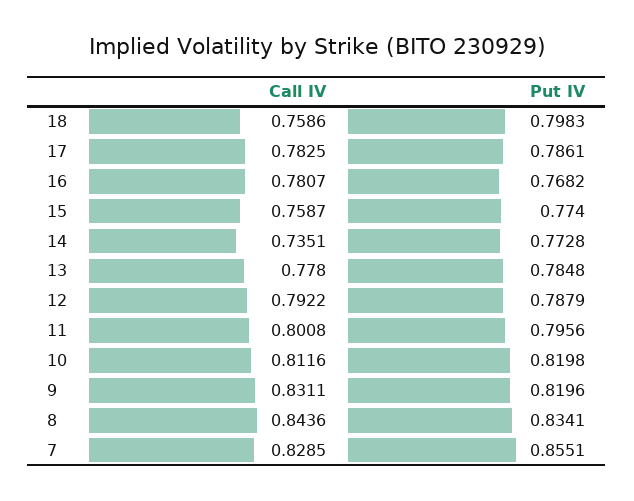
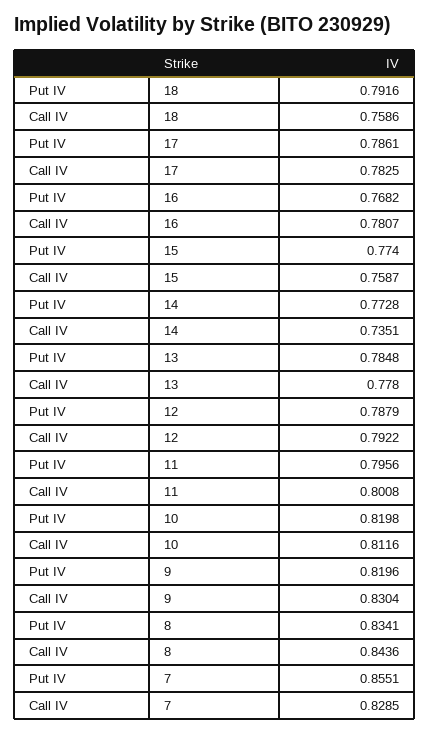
Put IV, 18: 0.7983 -> 0.7916
Call IV, 9: 0.8311 -> 0.8304

